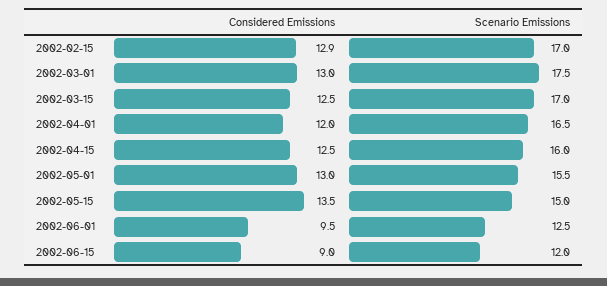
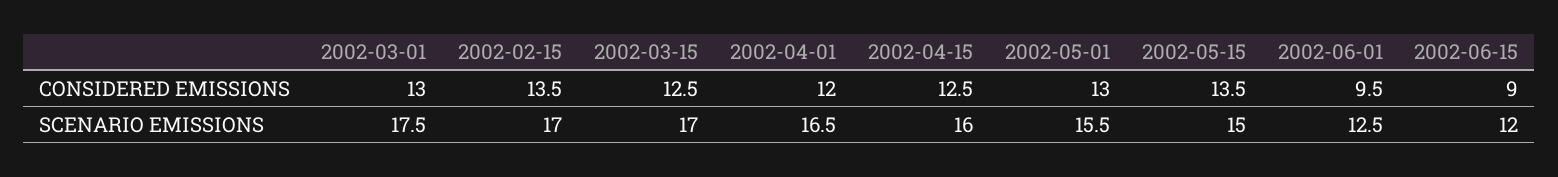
Considered Emissions, 2002-02-15: 12.9 -> 13.5

